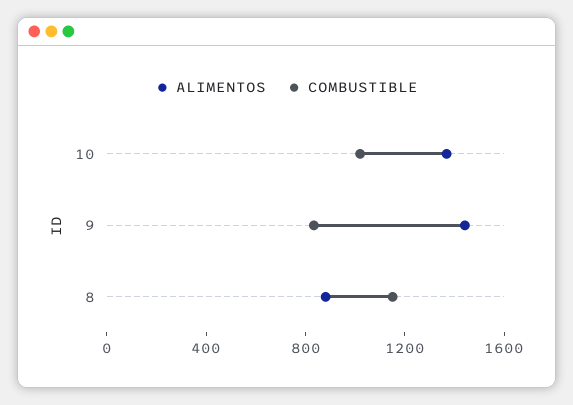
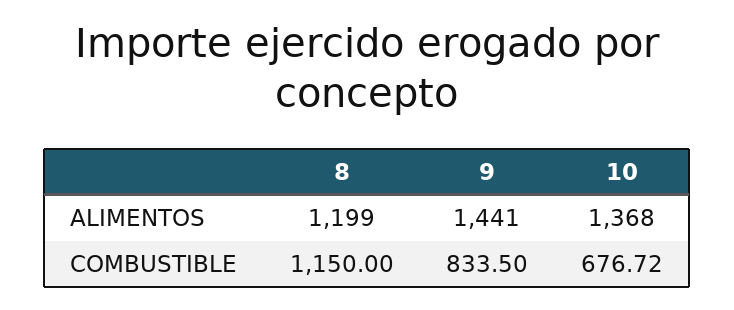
COMBUSTIBLE, 10: 1000 -> 676.72
ALIMENTOS, 8: 900 -> 1199

